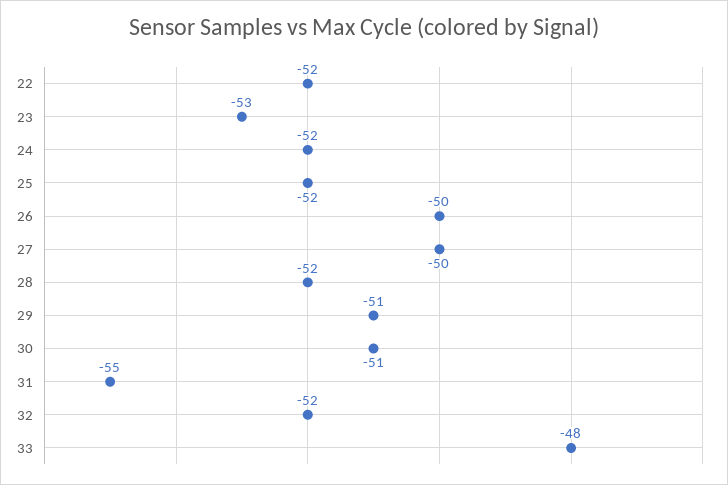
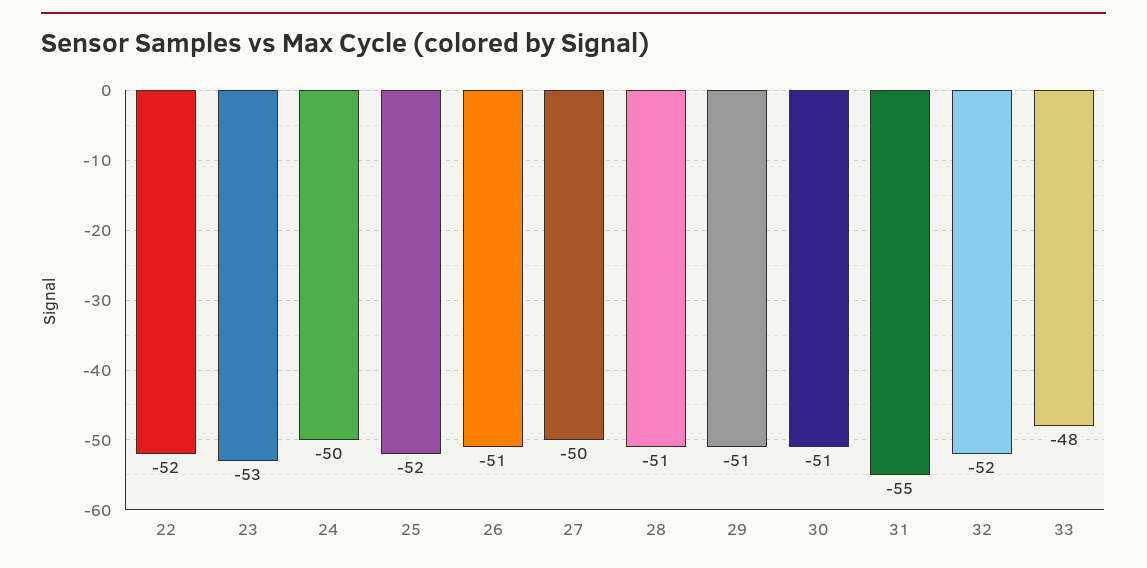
24: -52 -> -50
26: -50 -> -51
28: -52 -> -51

